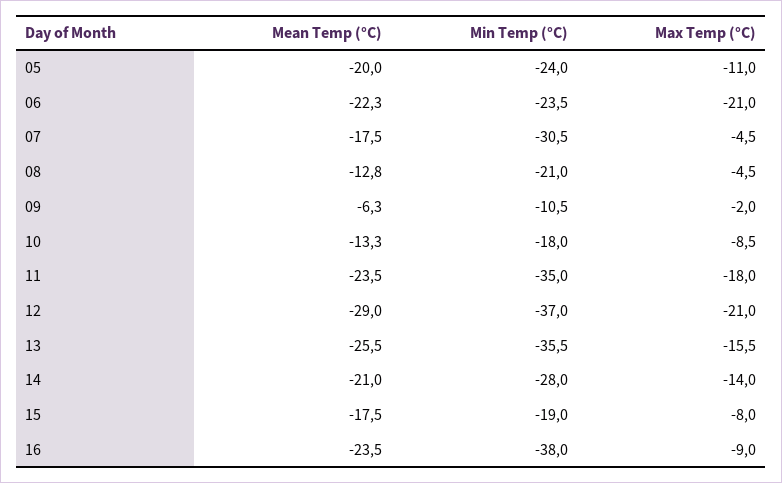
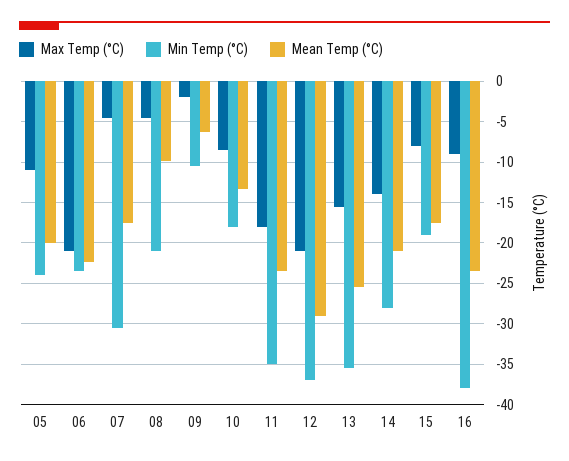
Mean Temp (°C), 08: -12.8 -> -10

